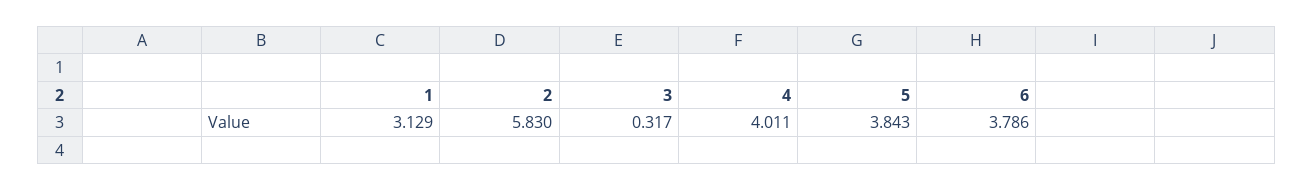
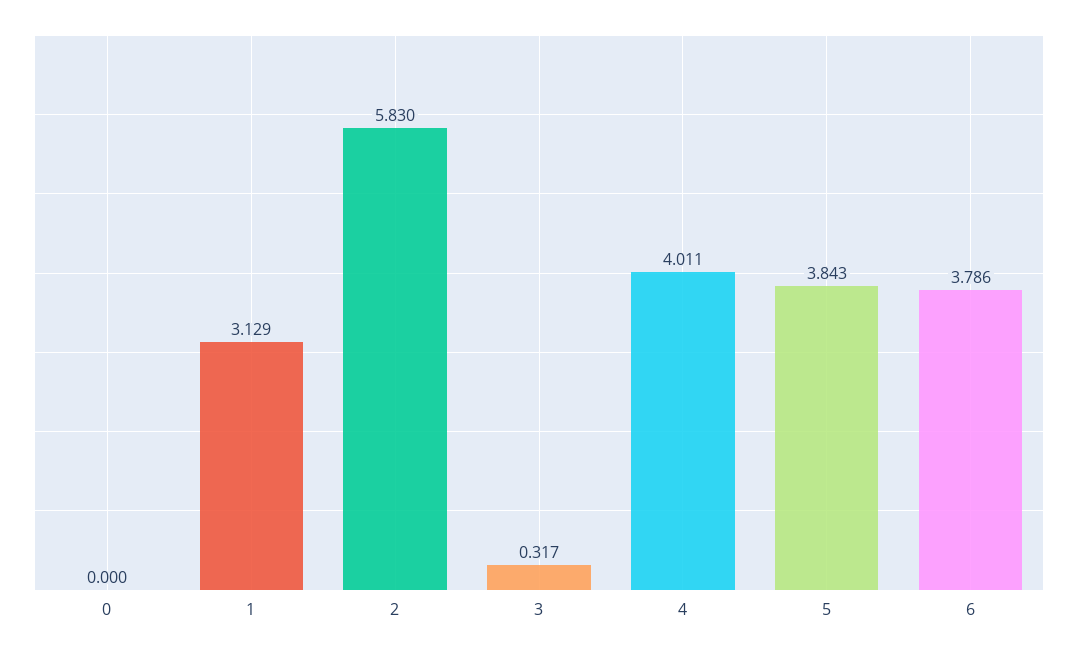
0: none -> 0

